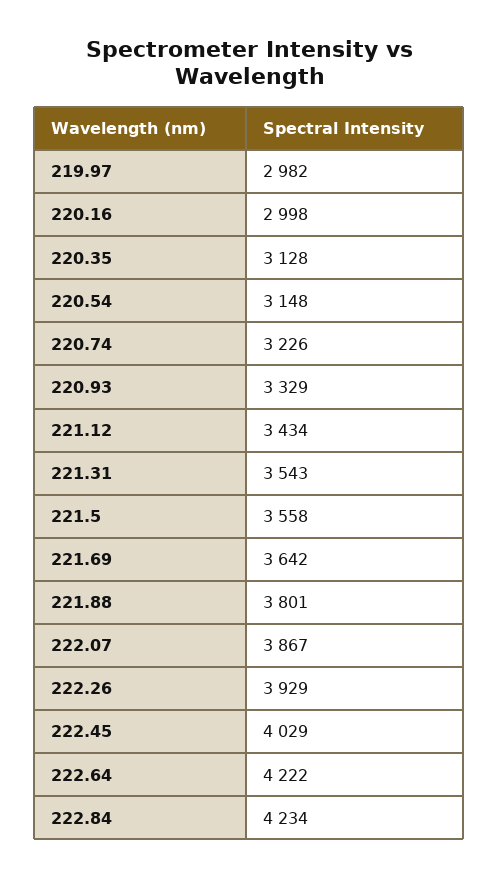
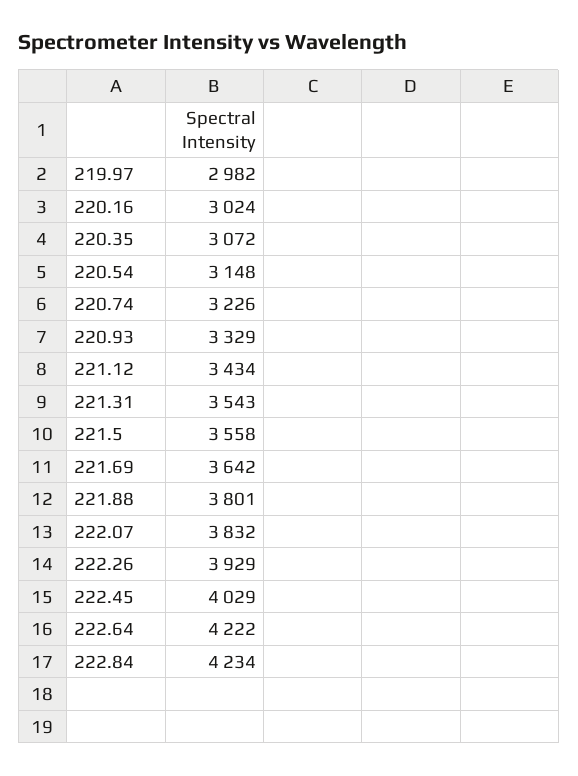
220.16: 2998 -> 3024
220.35: 3128 -> 3072
222.07: 3867 -> 3832

